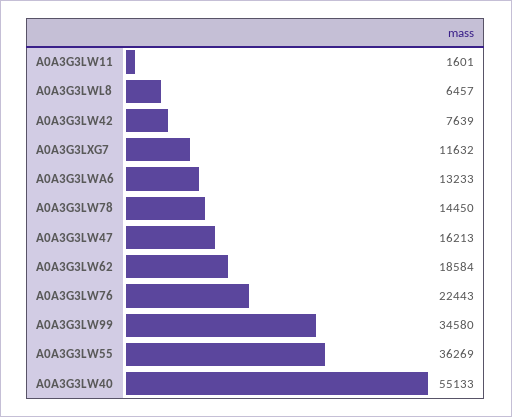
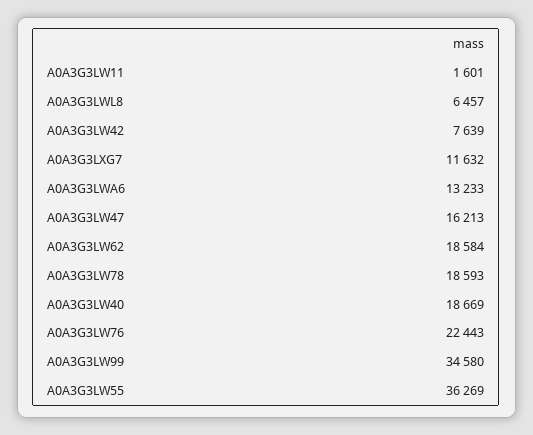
A0A3G3LW78: 14450 -> 18593
A0A3G3LW40: 55133 -> 18669

